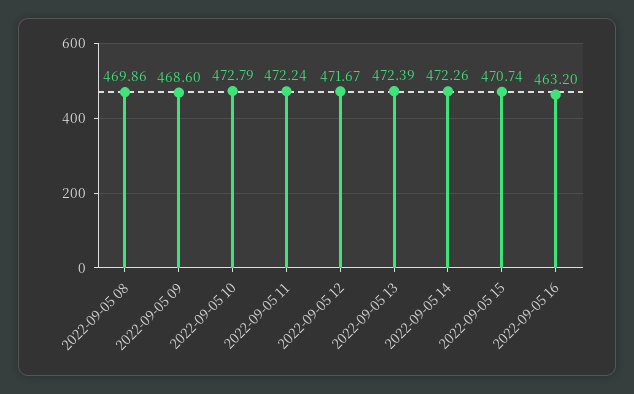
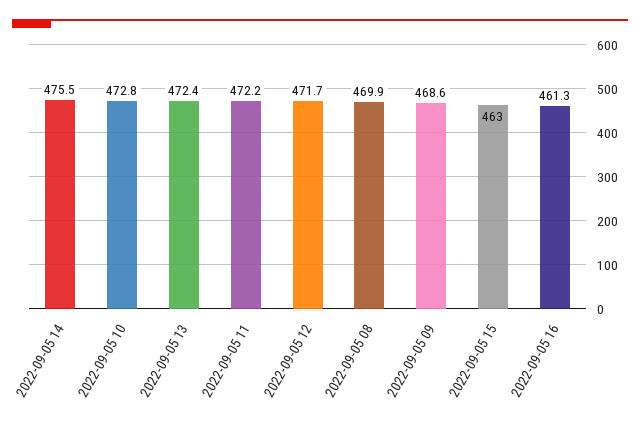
2022-09-05 14: 472.26 -> 475.5
2022-09-05 15: 470.74 -> 463
2022-09-05 16: 463.2 -> 461.3

